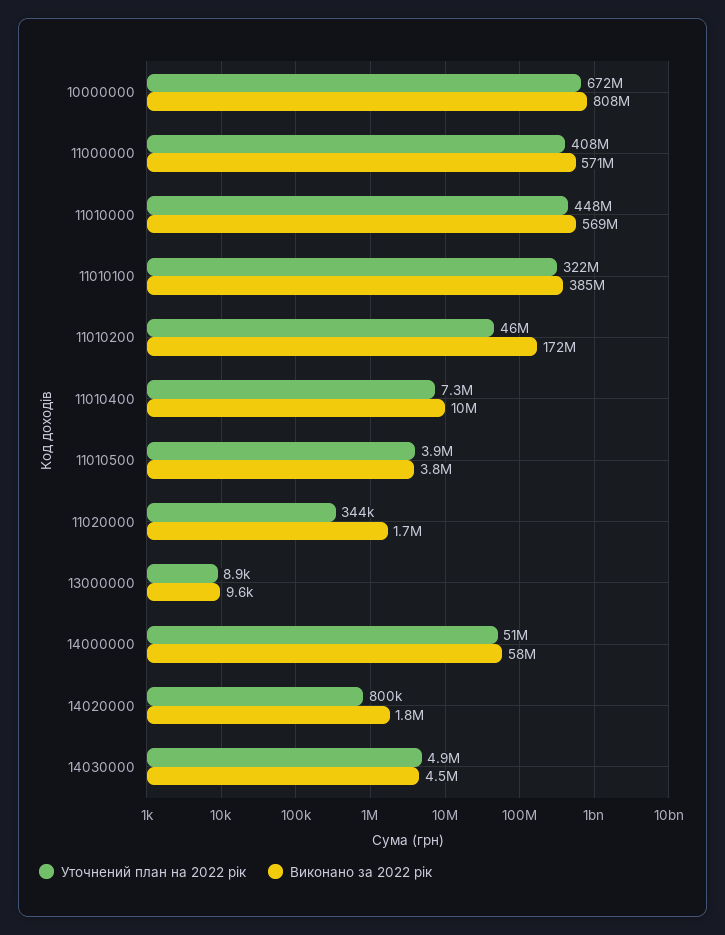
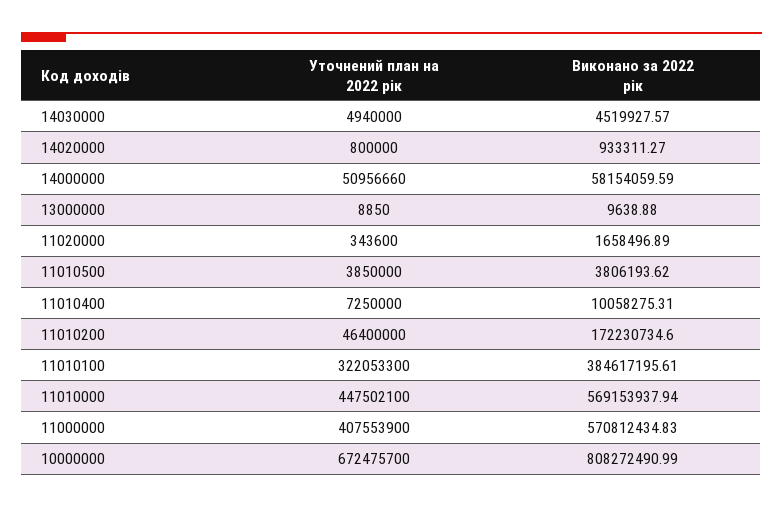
Виконано за 2022 рік, 14020000: 1800000 -> 933311.27

